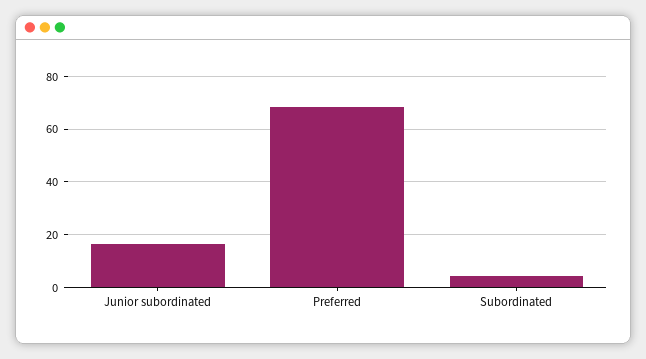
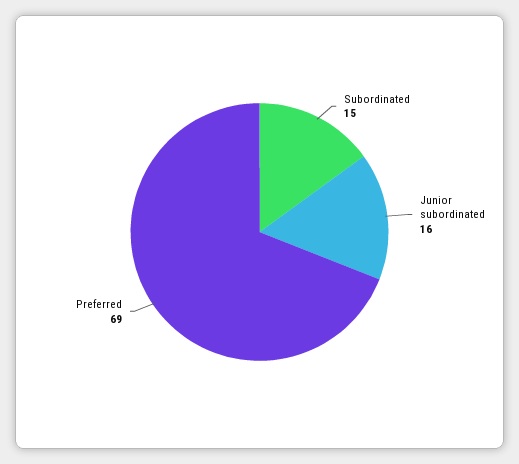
Subordinated: 5 -> 15

